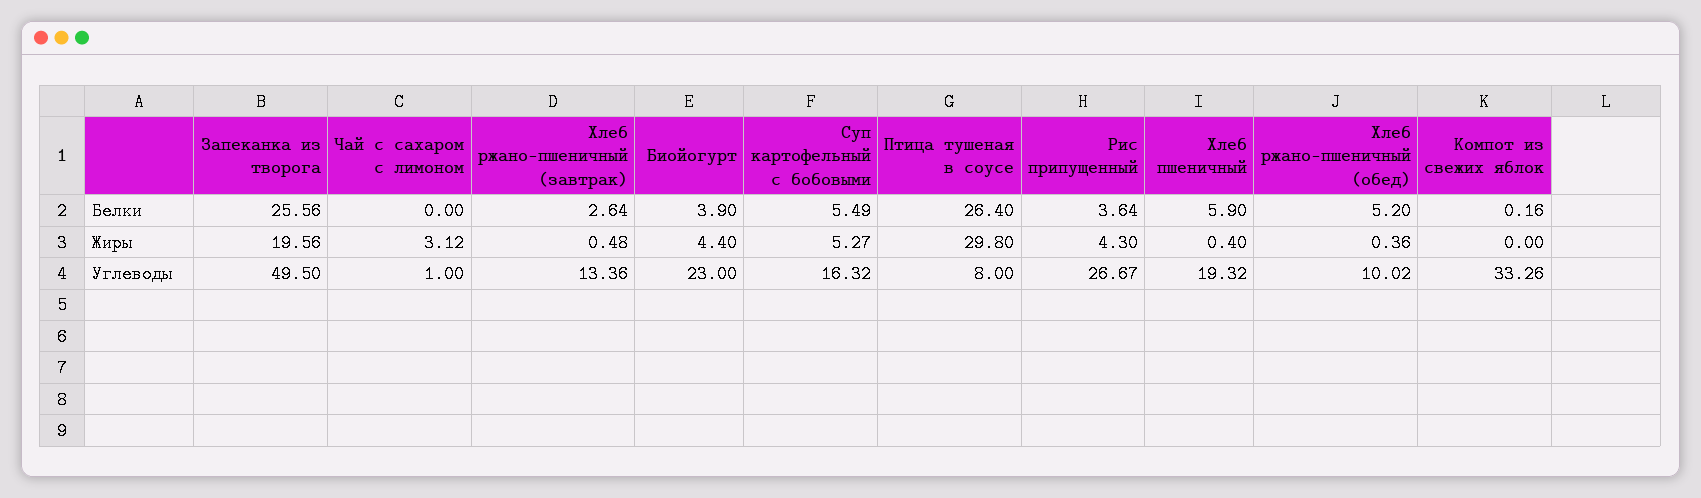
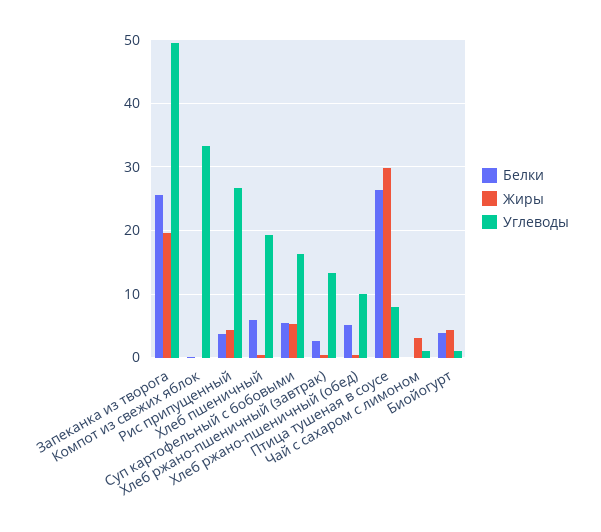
Углеводы, Биойогурт: 23 -> 1

